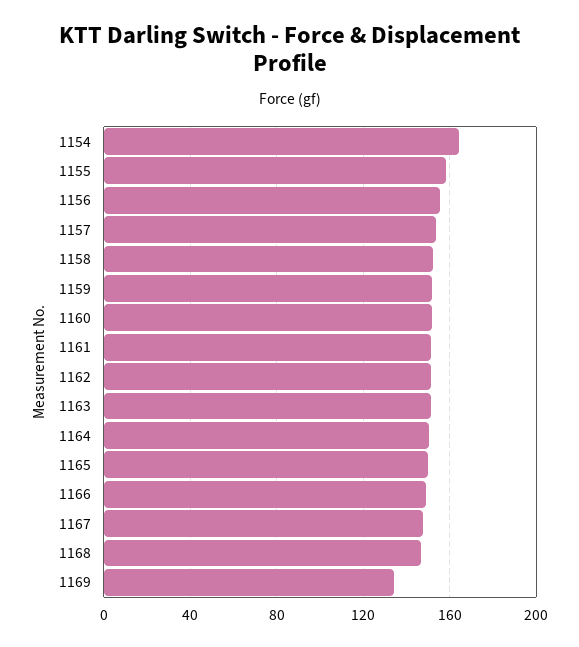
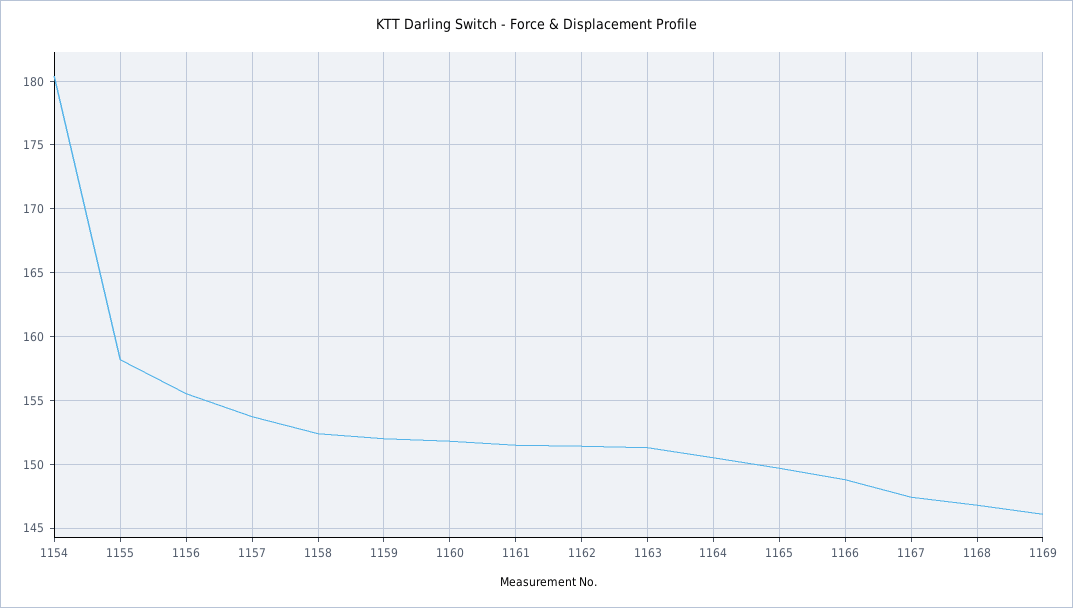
1154: 165 -> 180.5
1169: 135 -> 146

